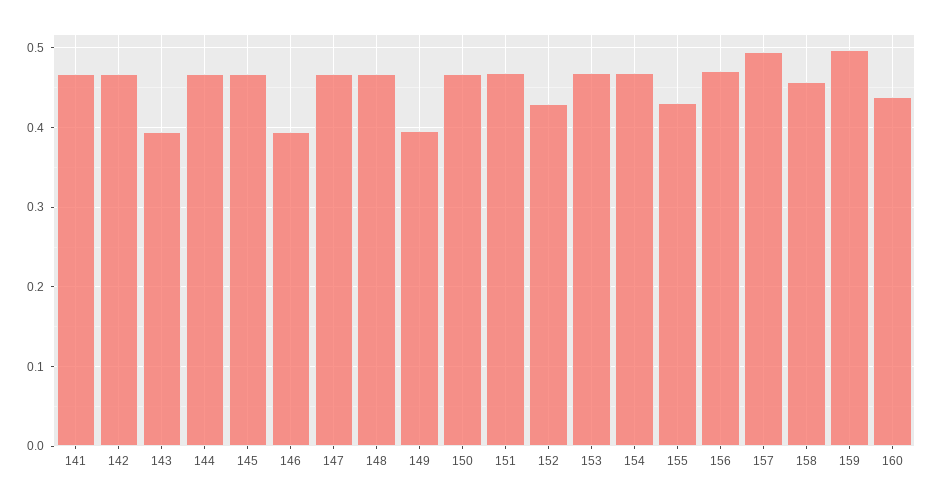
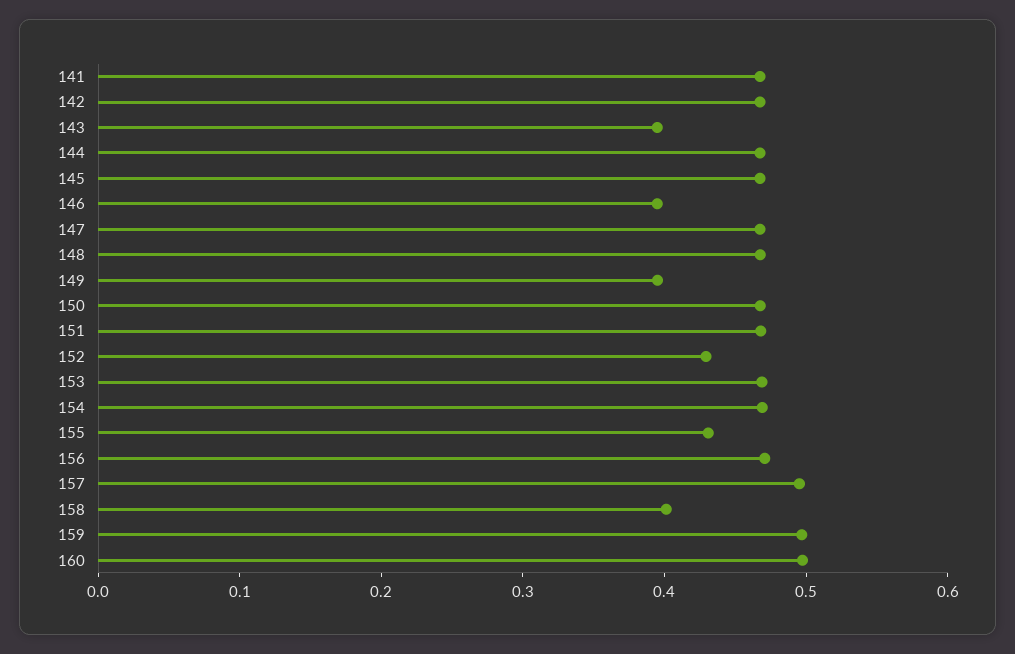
158: 0.46 -> 0.4
160: 0.44 -> 0.5

